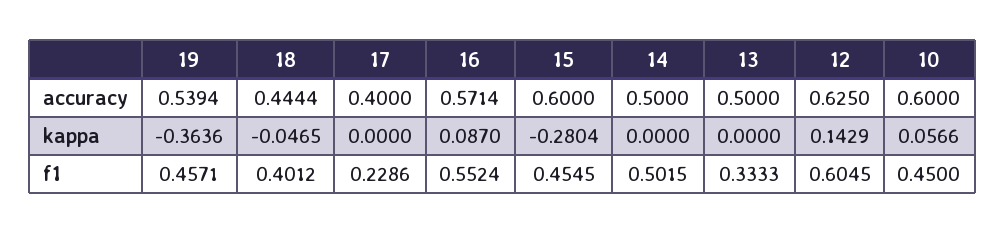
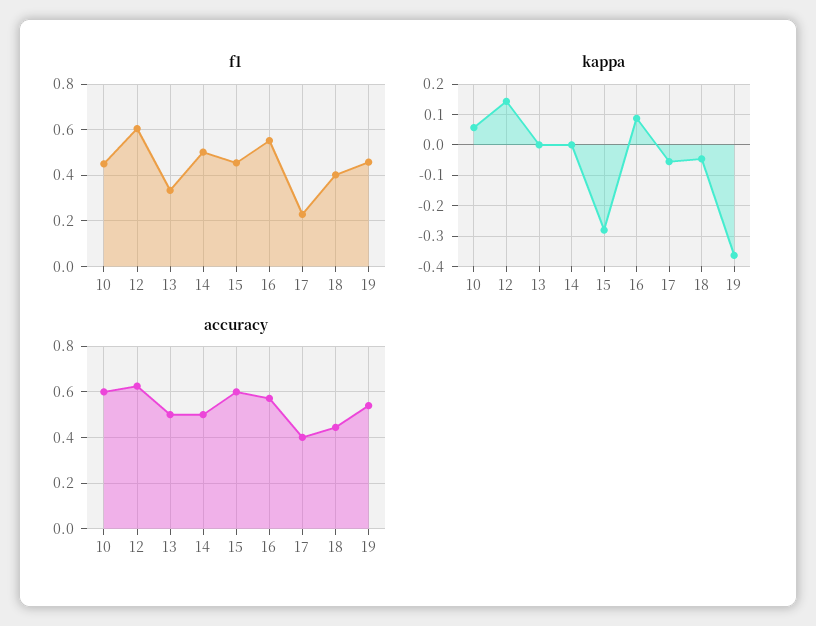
kappa, 17: 0 -> -0.06

